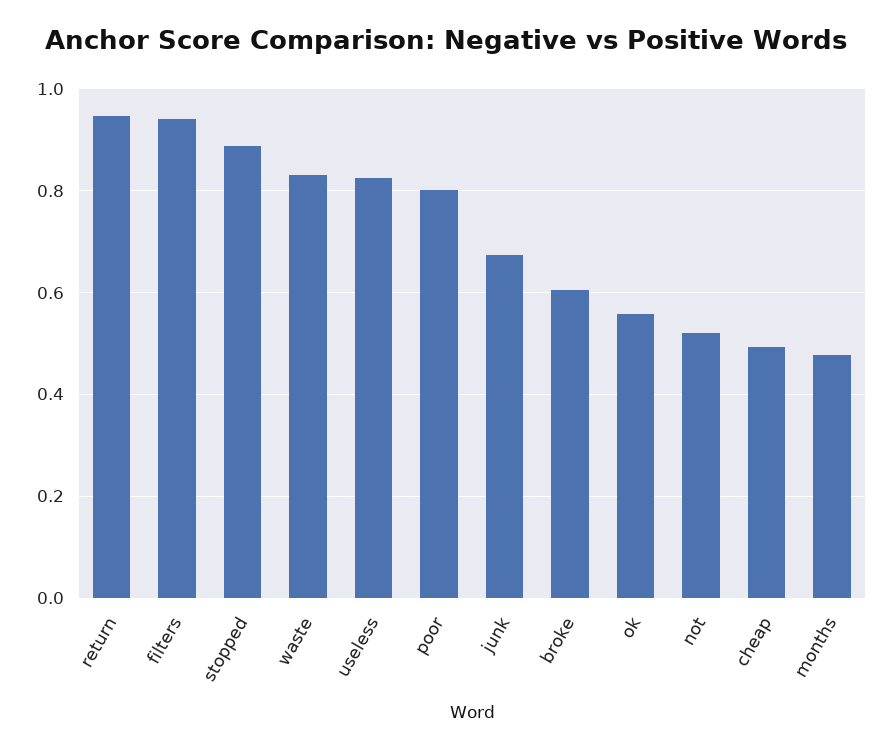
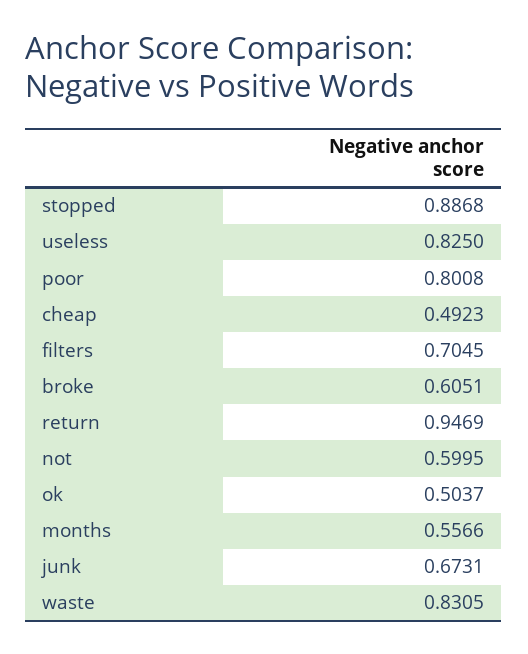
filters: 0.94 -> 0.7045
ok: 0.56 -> 0.5037
not: 0.52 -> 0.5995
months: 0.48 -> 0.5566

